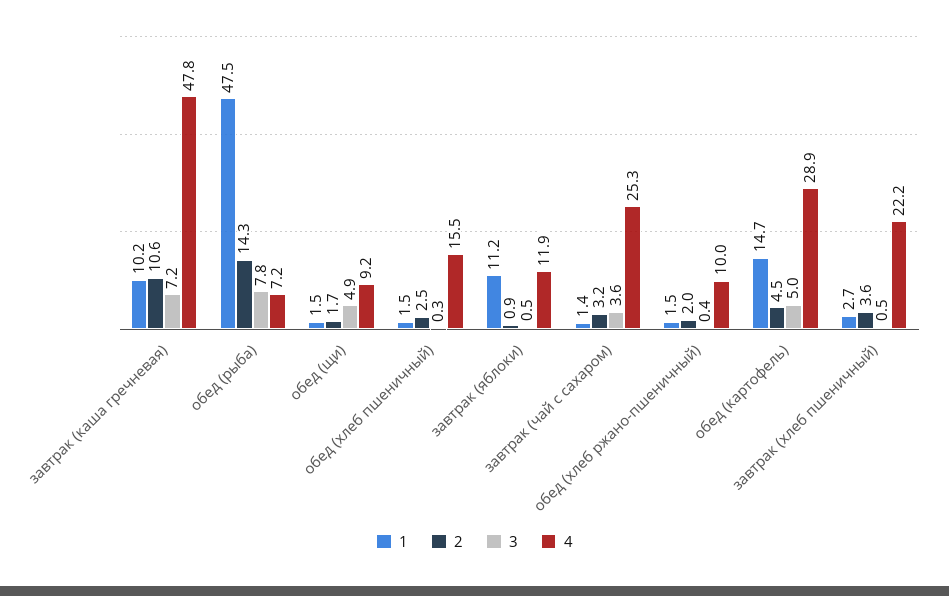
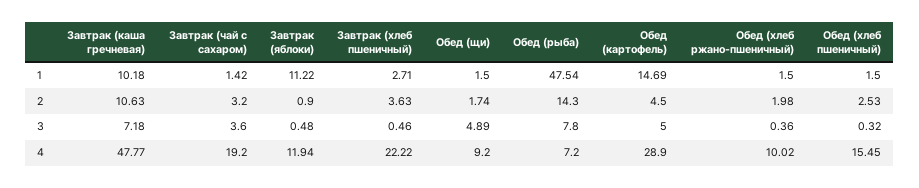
4, завтрак (чай с сахаром): 25.3 -> 19.2

